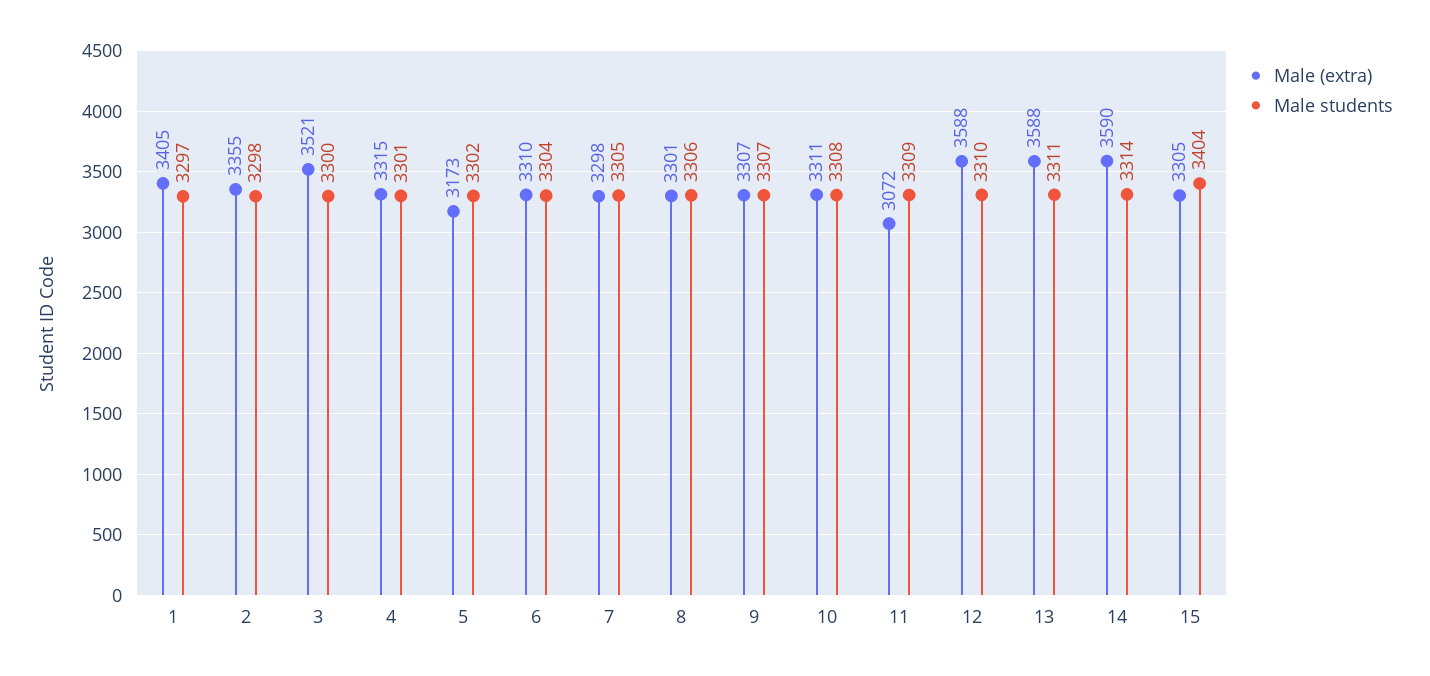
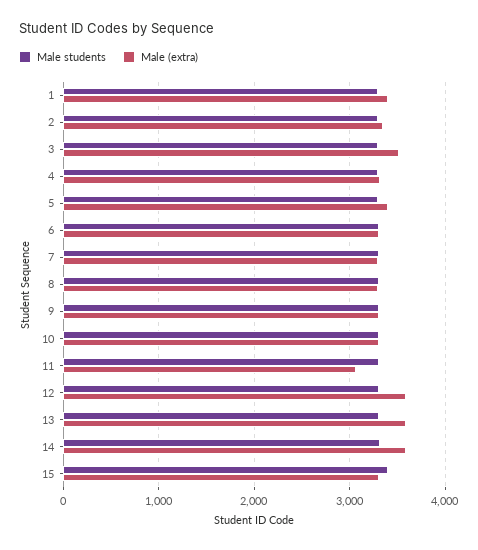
Male (extra), 5: 3173 -> 3400

